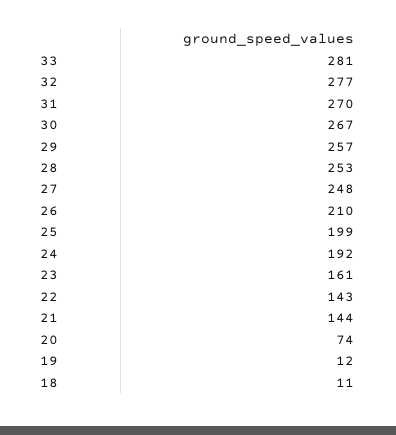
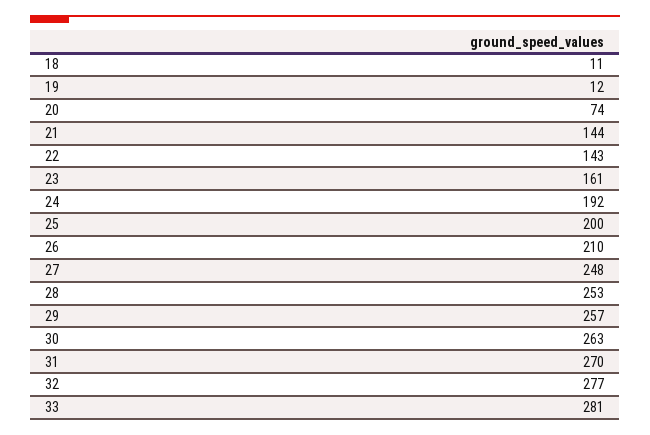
30: 267 -> 263
25: 199 -> 200

